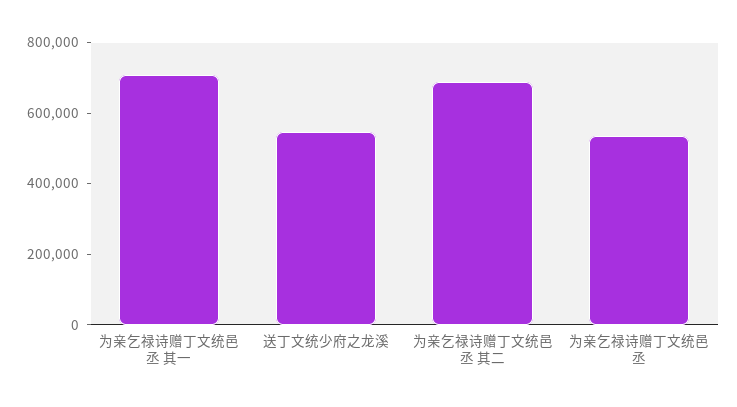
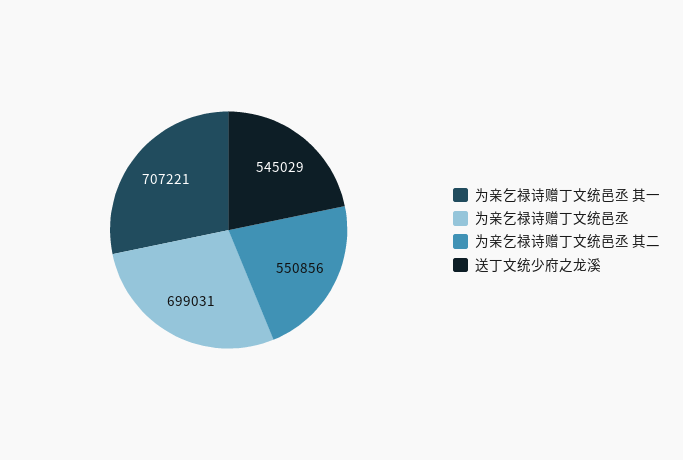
为亲乞禄诗赠丁文统邑丞 其二: 700000 -> 550856
为亲乞禄诗赠丁文统邑丞: 550000 -> 699031

